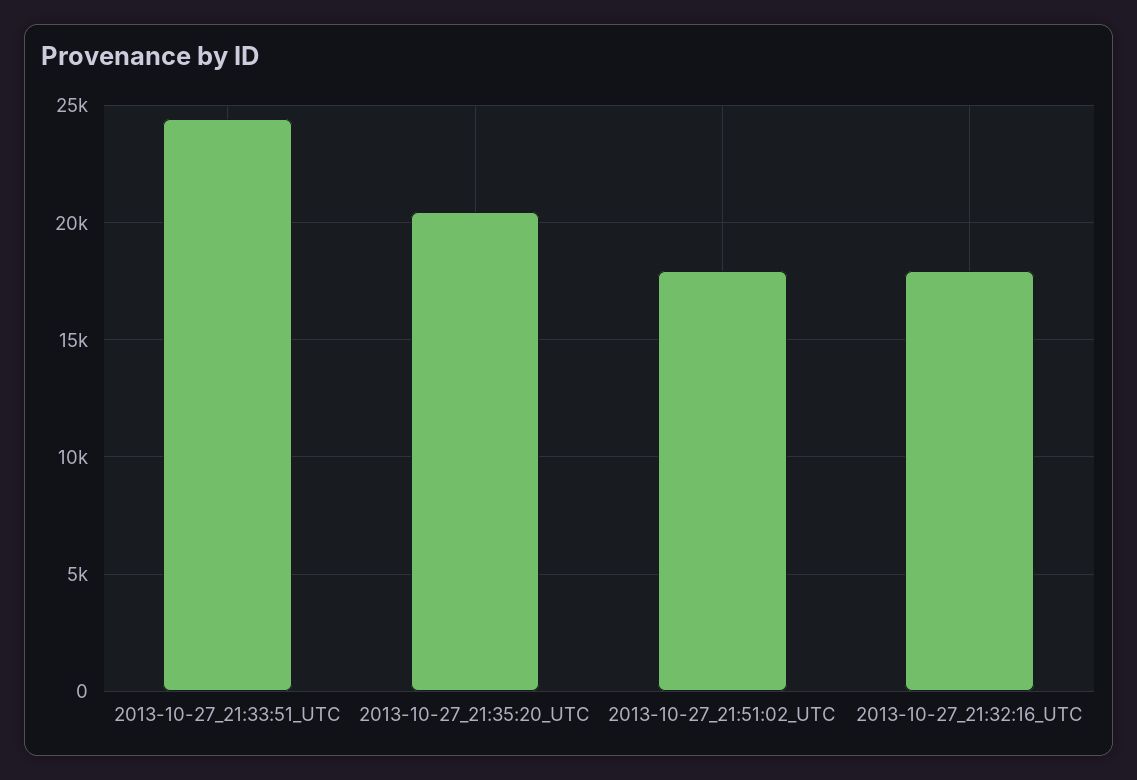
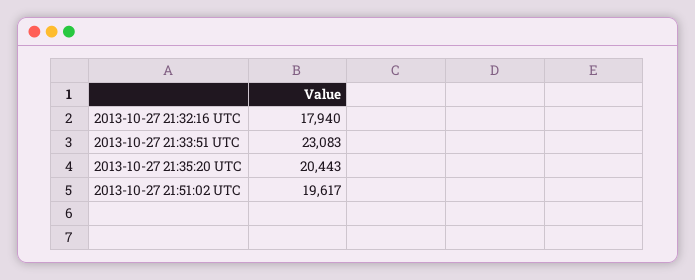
2013-10-27_21:33:51_UTC: 24500 -> 23083
2013-10-27_21:51:02_UTC: 18000 -> 19617

